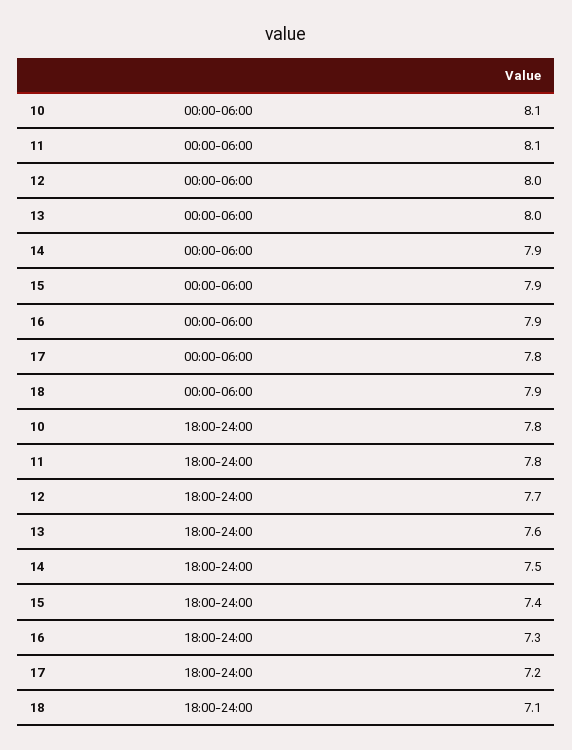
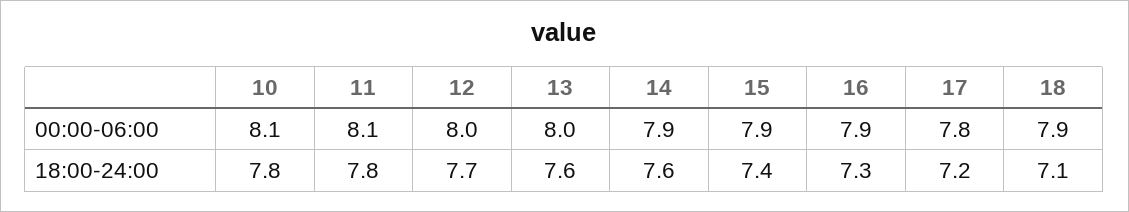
14, 18:00-24:00: 7.5 -> 7.6

